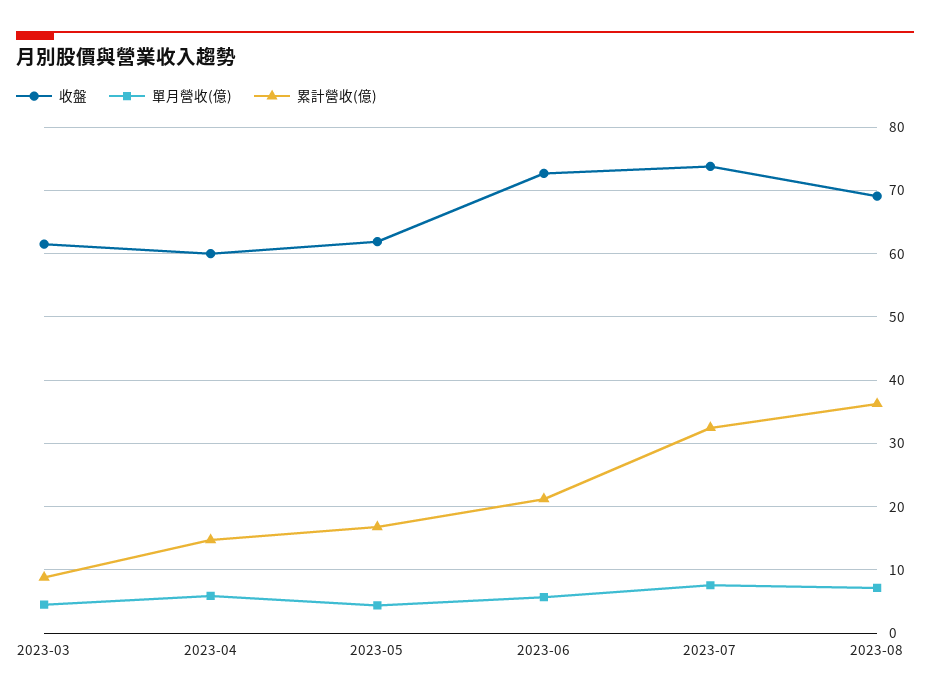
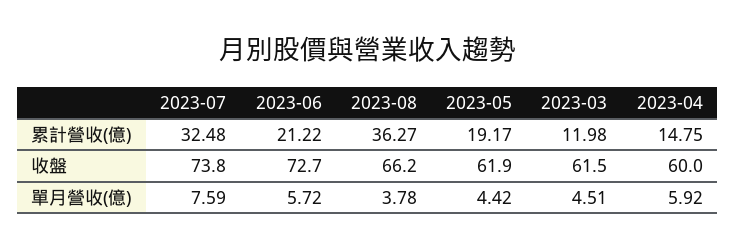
累計營收(億), 2023-03: 9 -> 11.98
累計營收(億), 2023-05: 17 -> 19.17
收盤, 2023-08: 69 -> 66.2
單月營收(億), 2023-08: 7 -> 3.78

